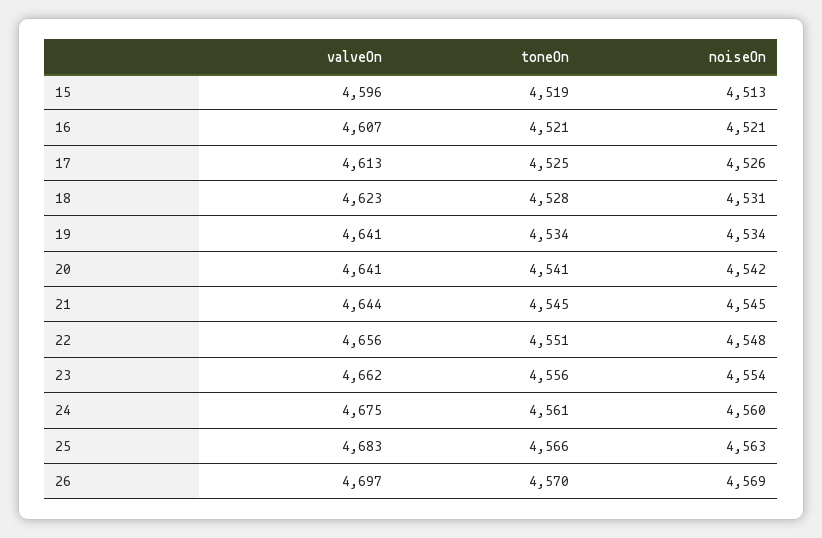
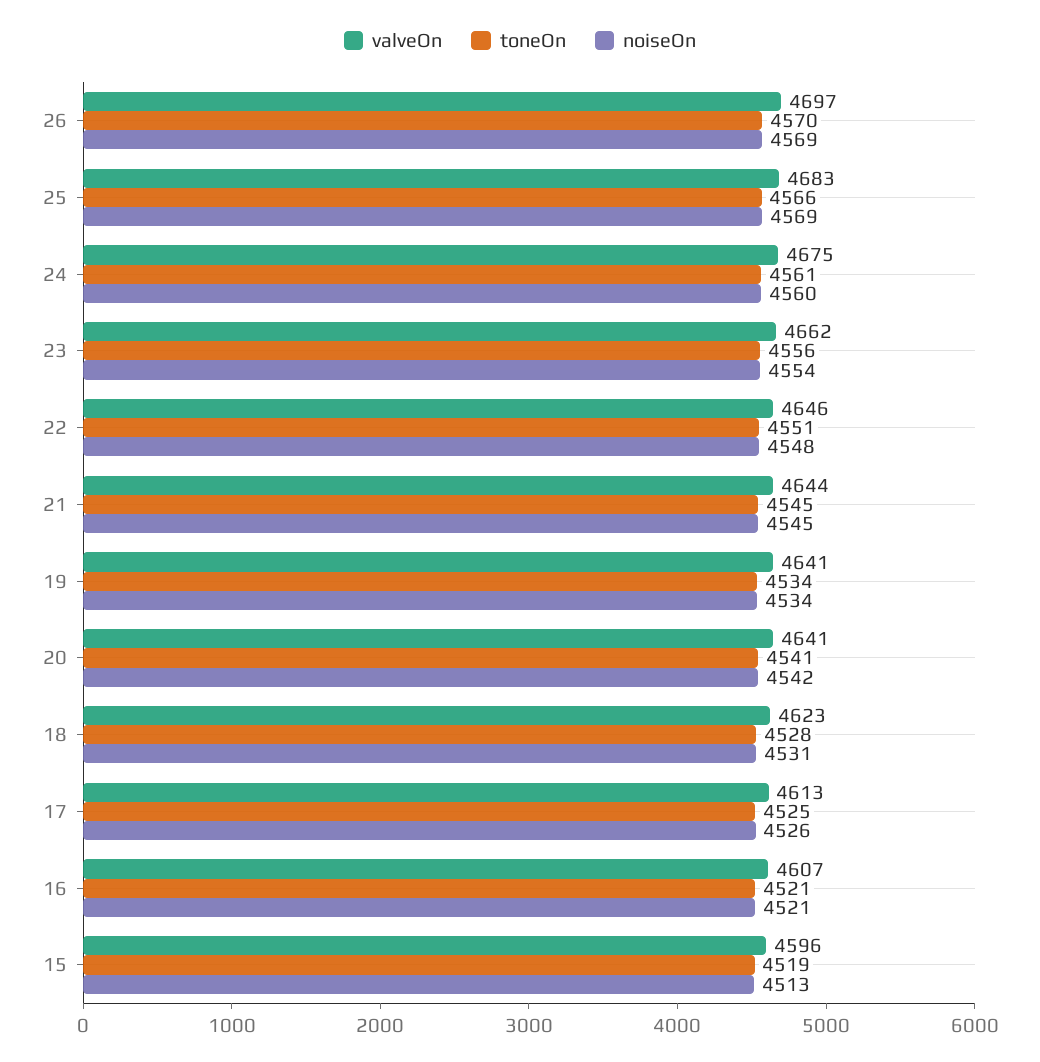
valveOn, 22: 4656 -> 4646
noiseOn, 25: 4563 -> 4569

